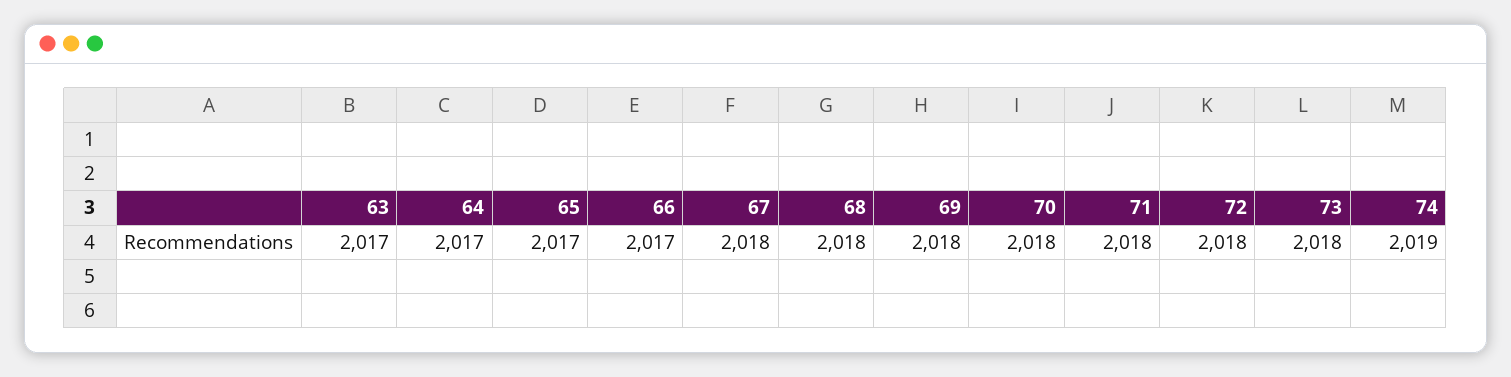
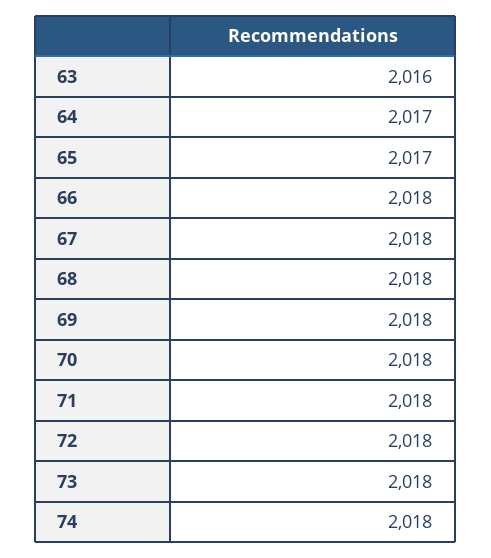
63: 2017 -> 2016
66: 2017 -> 2018
74: 2019 -> 2018

